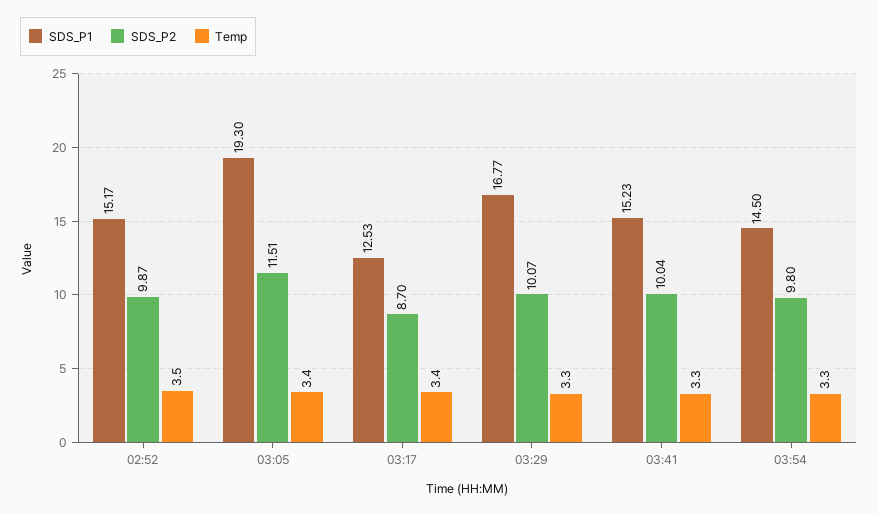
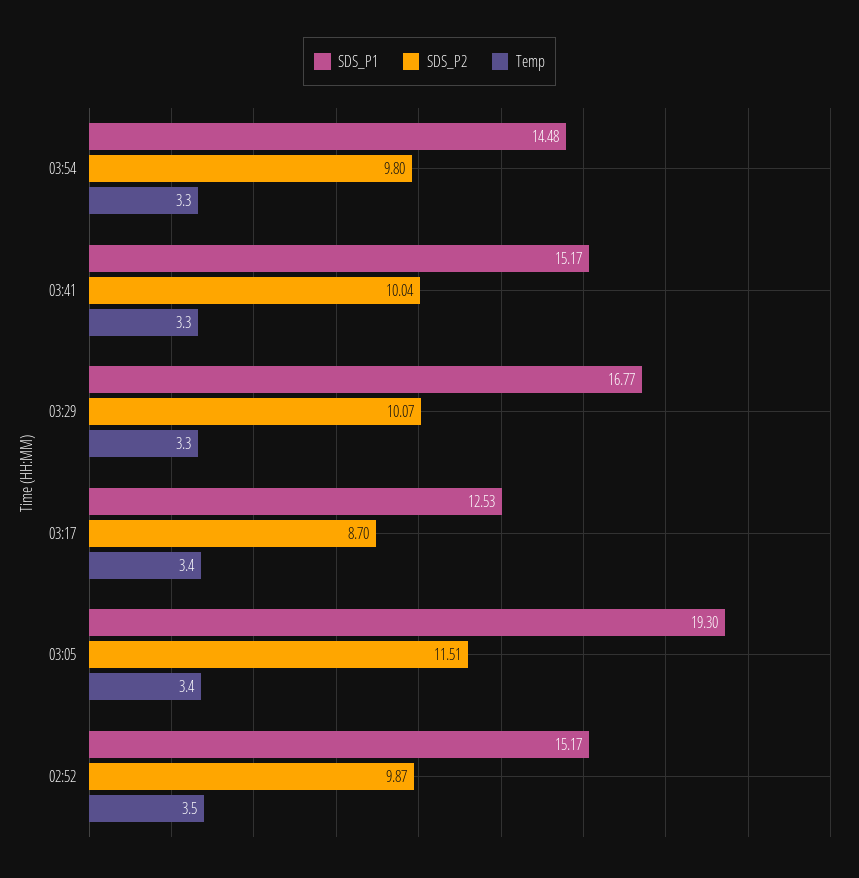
SDS_P1, 03:41: 15.23 -> 15.17
SDS_P1, 03:54: 14.5 -> 14.48

